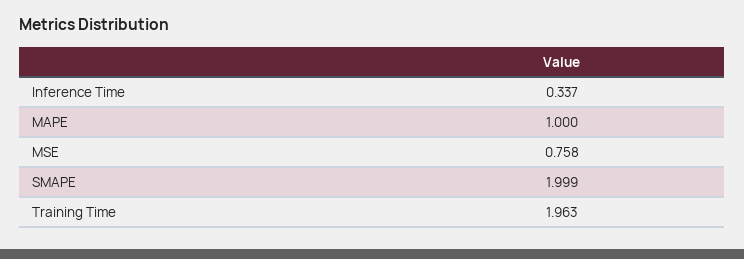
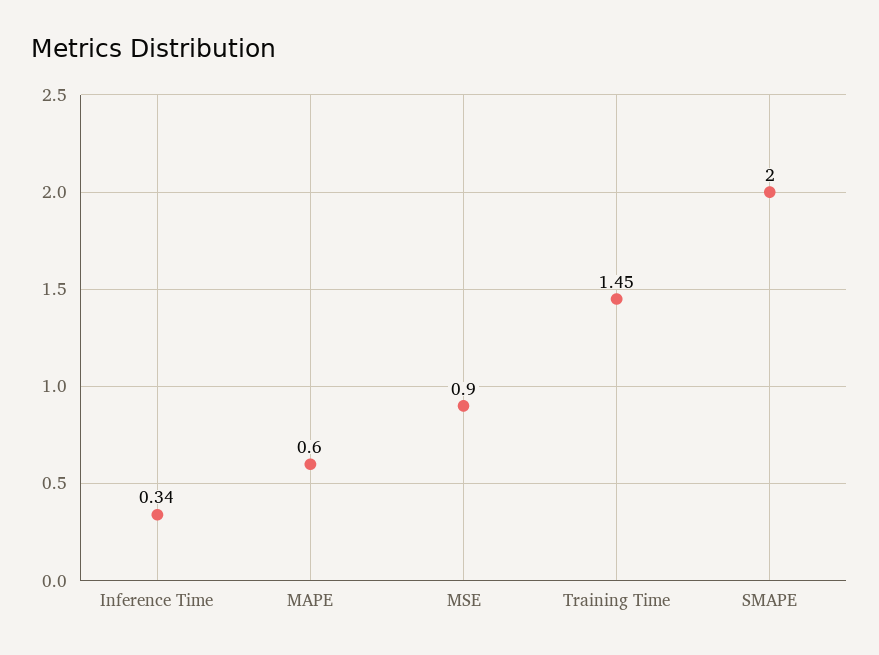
MAPE: 1 -> 0.6
MSE: 0.758 -> 0.9
Training Time: 1.963 -> 1.45

